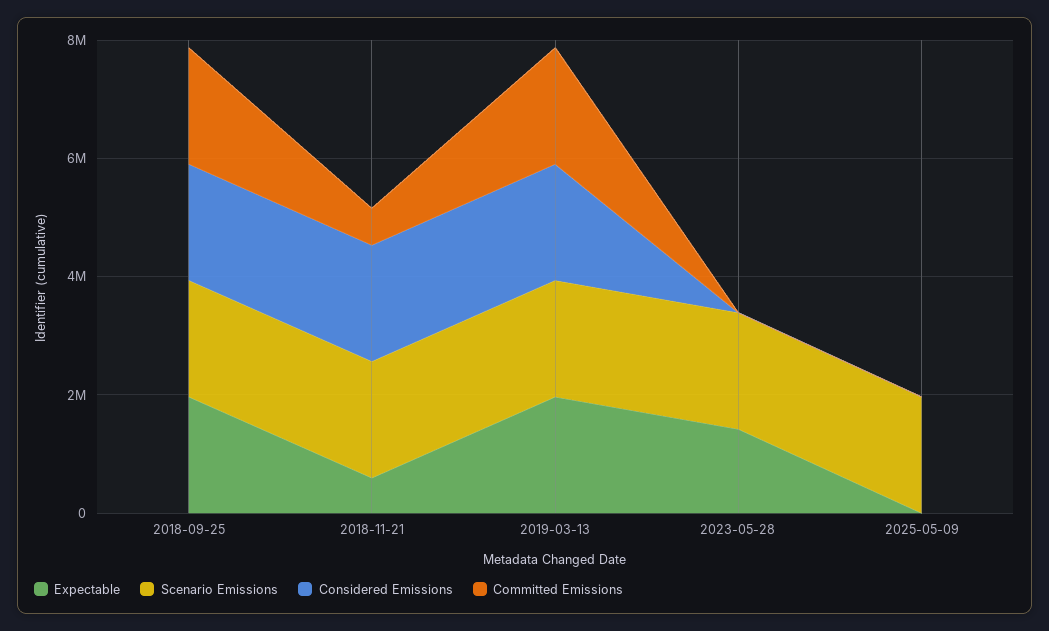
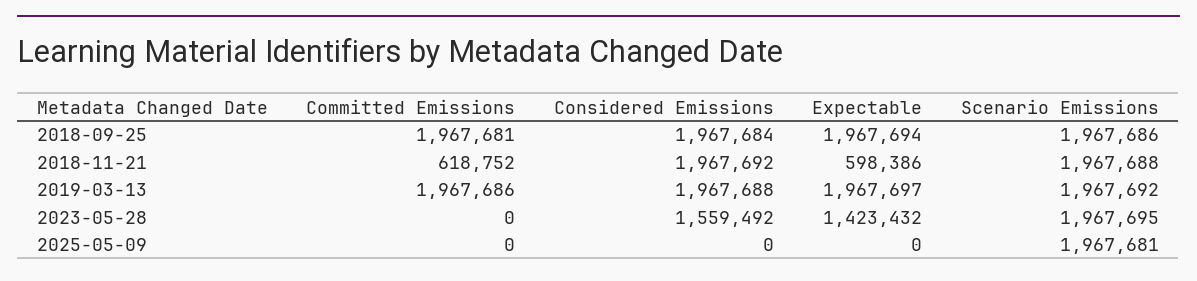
Considered Emissions, 2023-05-28: 0 -> 1559492

